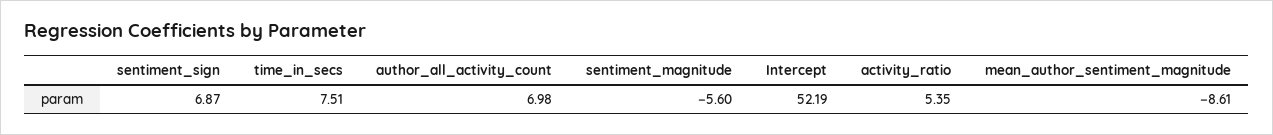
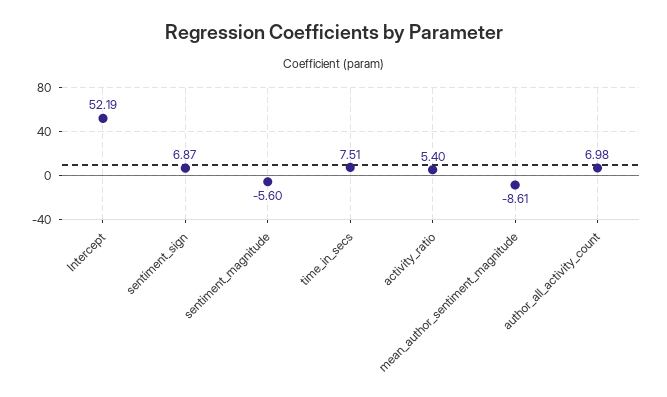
activity_ratio: 5.35 -> 5.4

